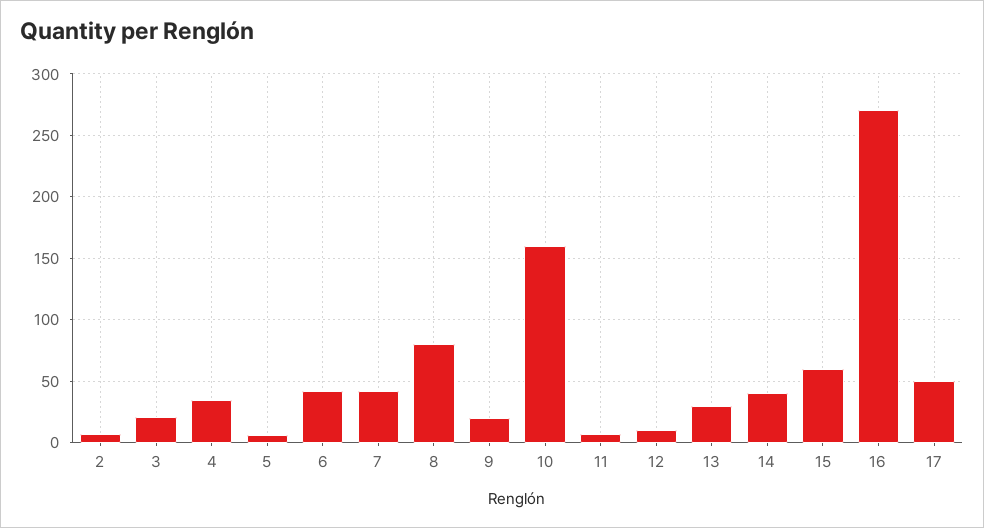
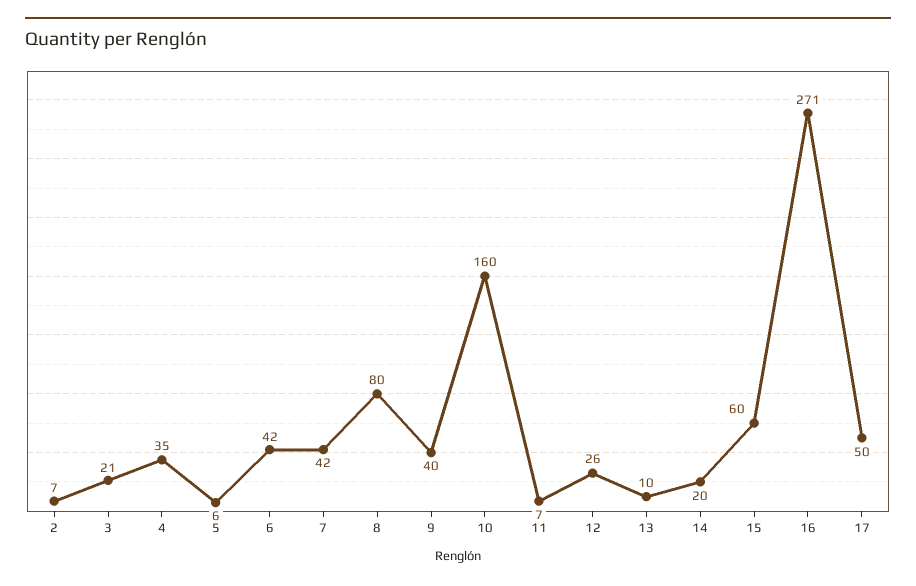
9: 20 -> 40
12: 10 -> 26
13: 30 -> 10
14: 40 -> 20

